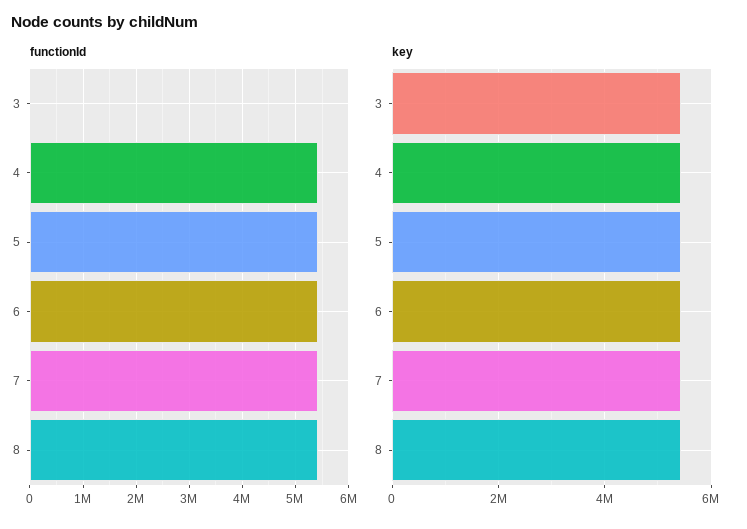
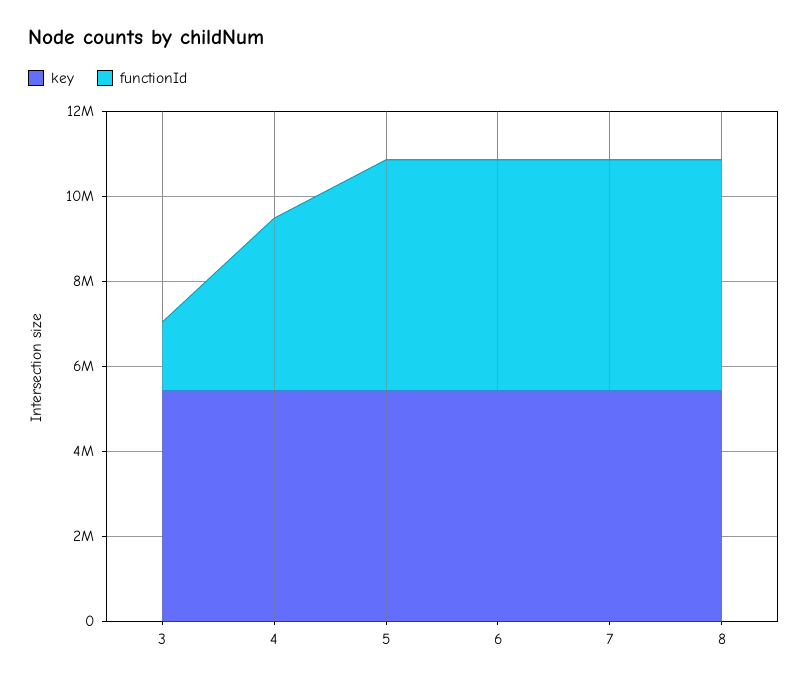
functionId, 3: 0 -> 1500000
functionId, 4: 5400000 -> 4000000

